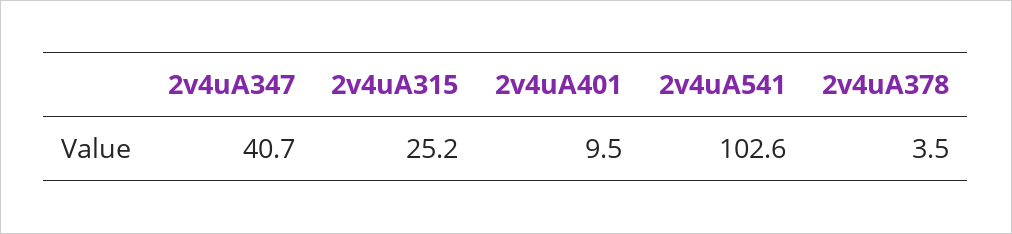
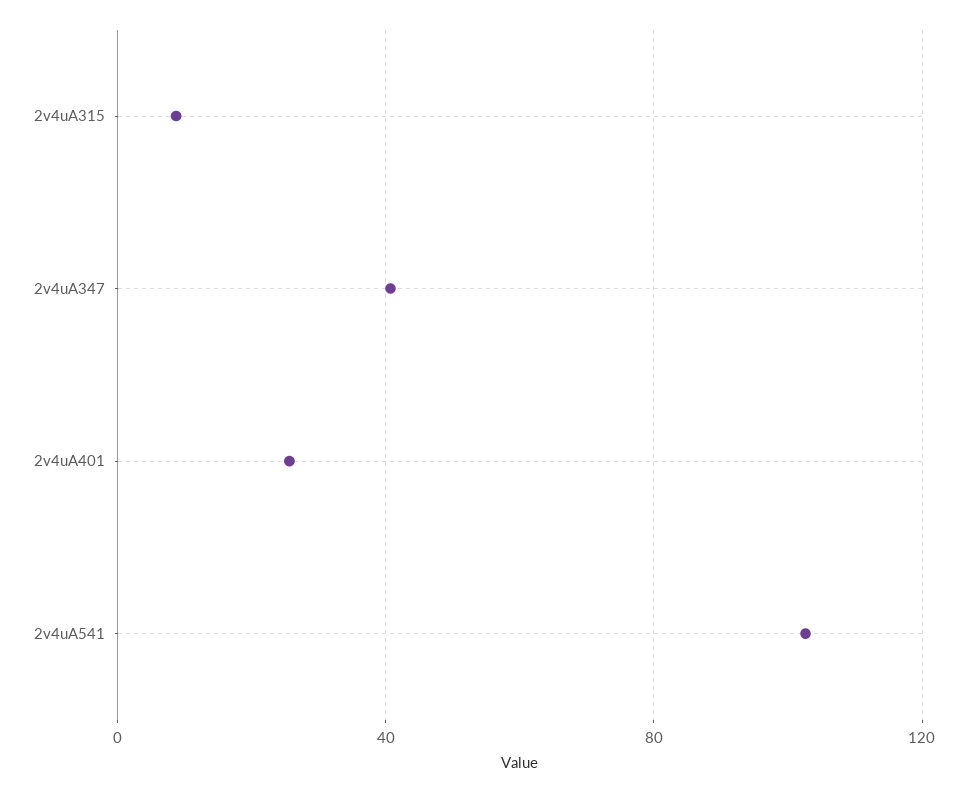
2v4uA315: 25.2 -> 10
2v4uA401: 9.5 -> 25
2v4uA378: 3.5 -> none

